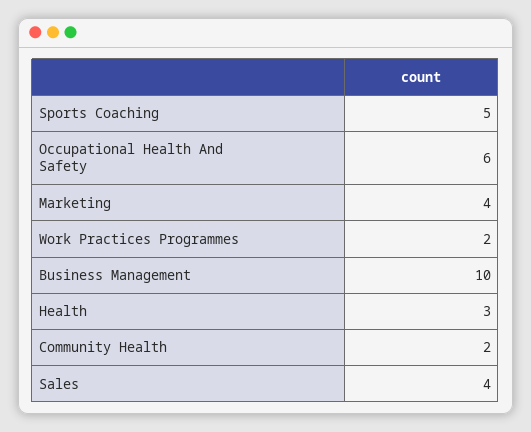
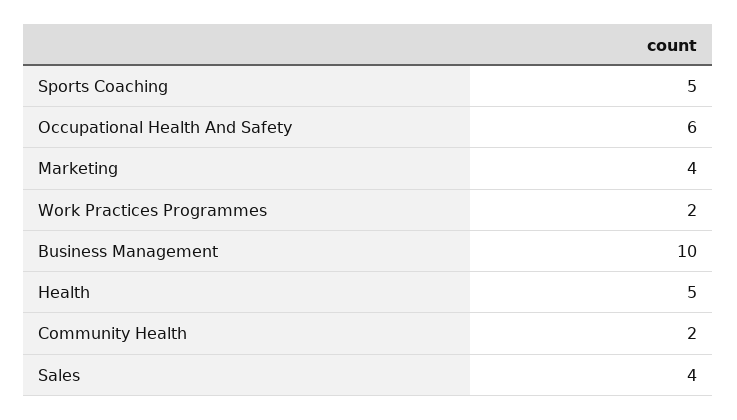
Health: 3 -> 5

